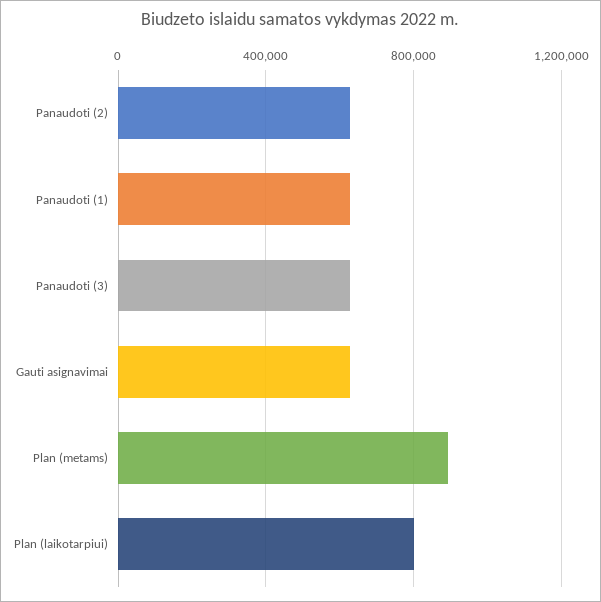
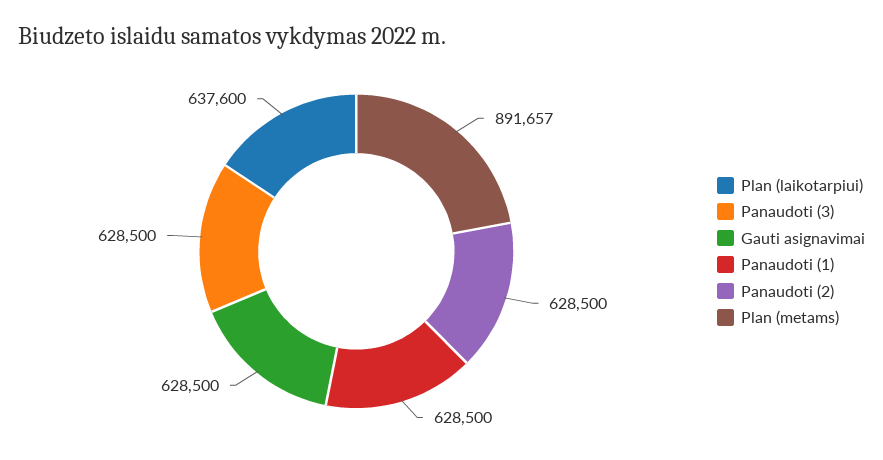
Plan (laikotarpiui): 800000 -> 637600

